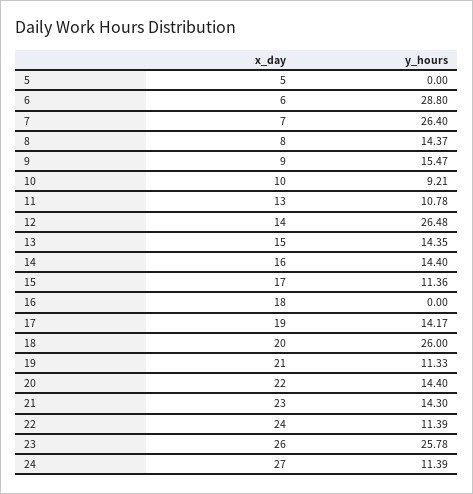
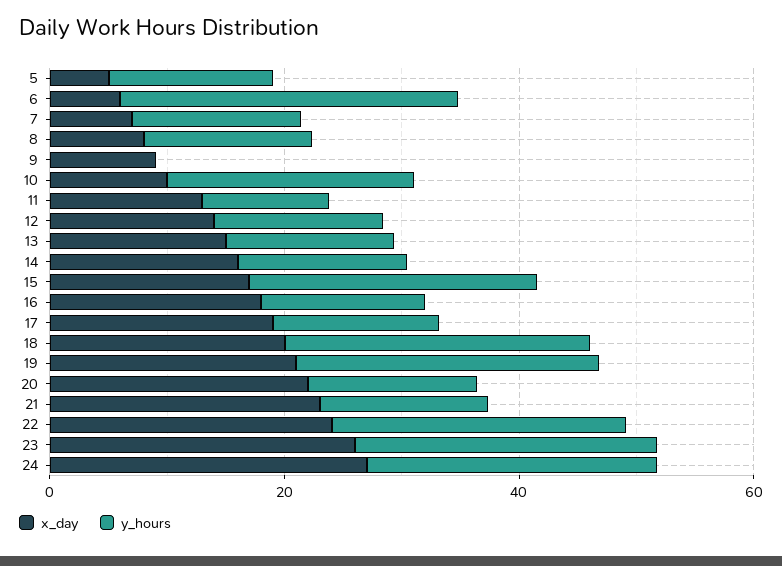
y_hours, 5: 0 -> 15
y_hours, 7: 26.4 -> 15
y_hours, 9: 15.47 -> 0
y_hours, 10: 9.21 -> 20
y_hours, 12: 26.48 -> 15
y_hours, 15: 11.36 -> 25
y_hours, 16: 0 -> 15
y_hours, 19: 11.33 -> 25
y_hours, 22: 11.39 -> 25
y_hours, 24: 11.39 -> 25

